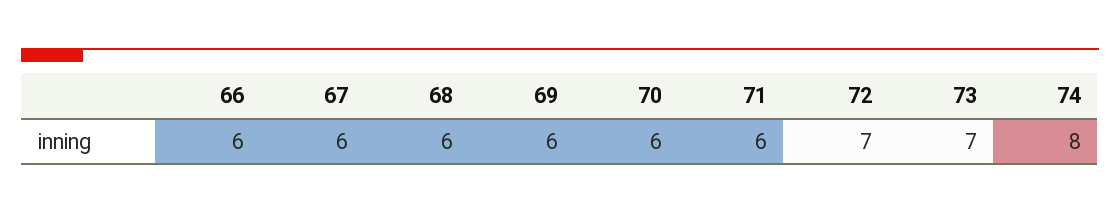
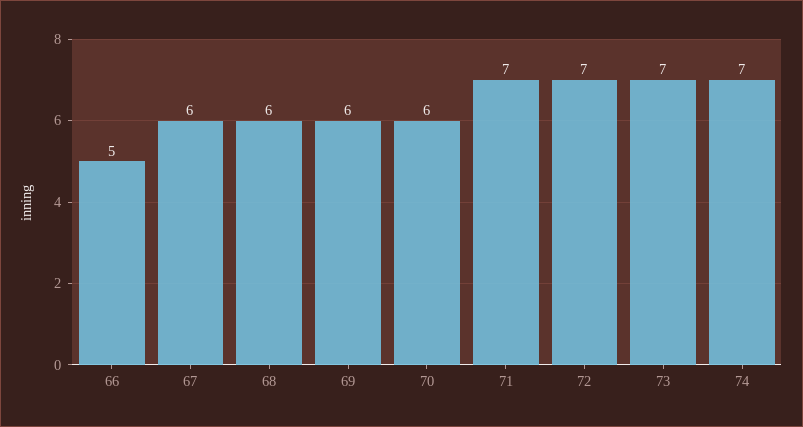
66: 6 -> 5
71: 6 -> 7
74: 8 -> 7

